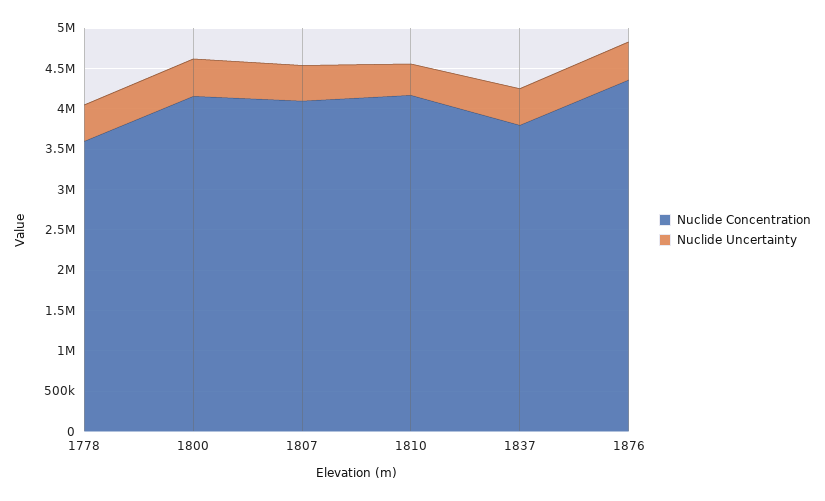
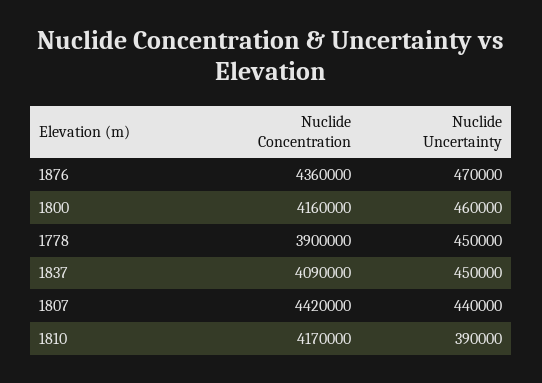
Nuclide Concentration, 1778: 3600000 -> 3900000
Nuclide Concentration, 1807: 4100000 -> 4420000
Nuclide Concentration, 1837: 3800000 -> 4090000

